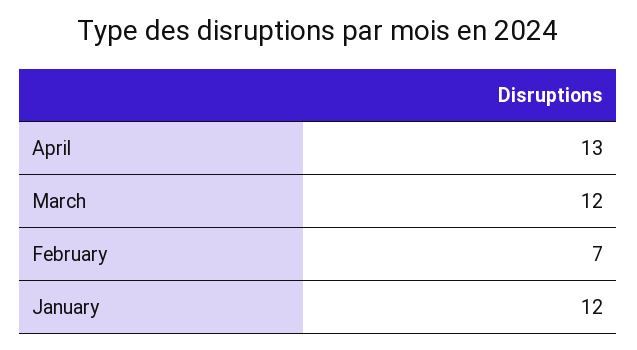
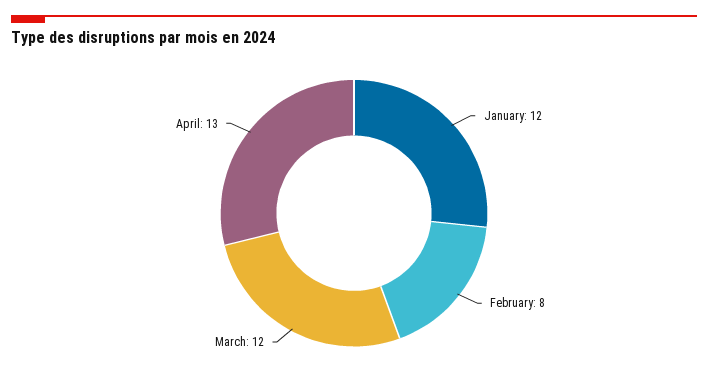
February: 7 -> 8

